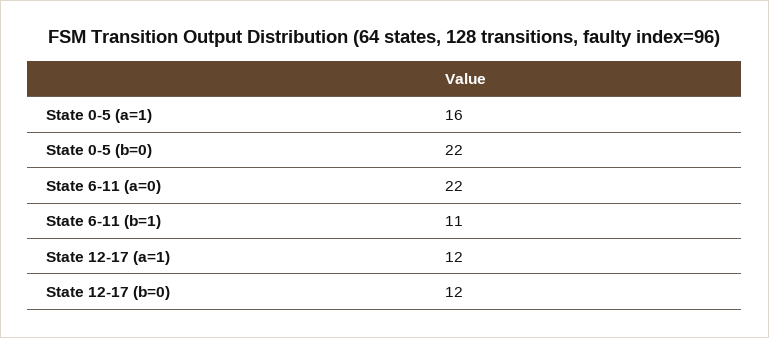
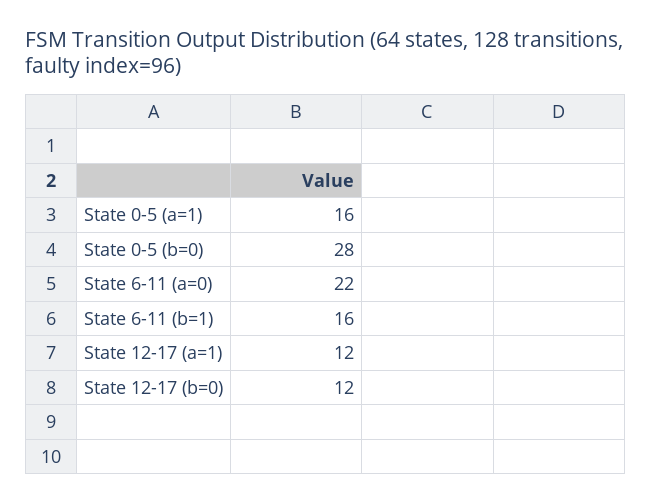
State 0-5 (b=0): 22 -> 28
State 6-11 (b=1): 11 -> 16

